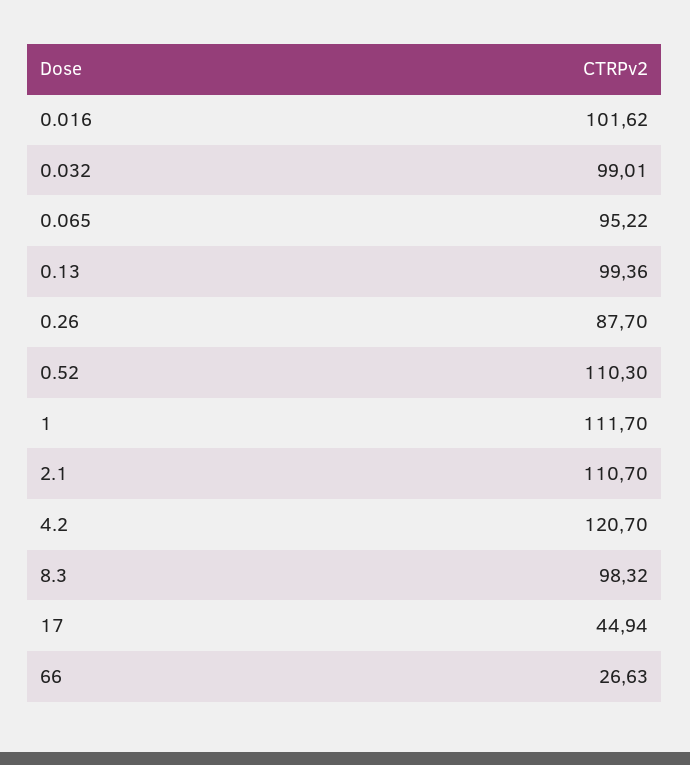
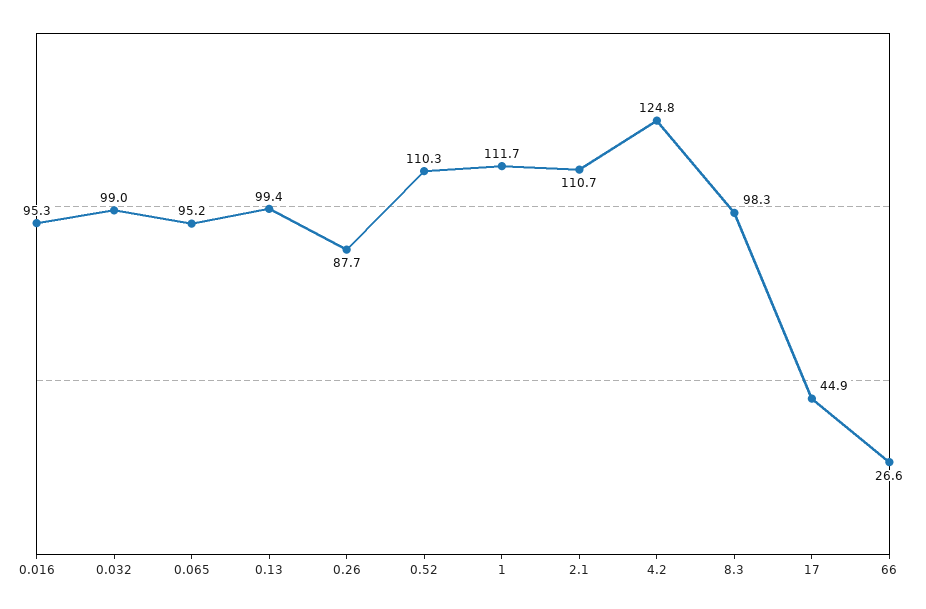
0.016: 101.62 -> 95.3
4.2: 120.7 -> 124.8

